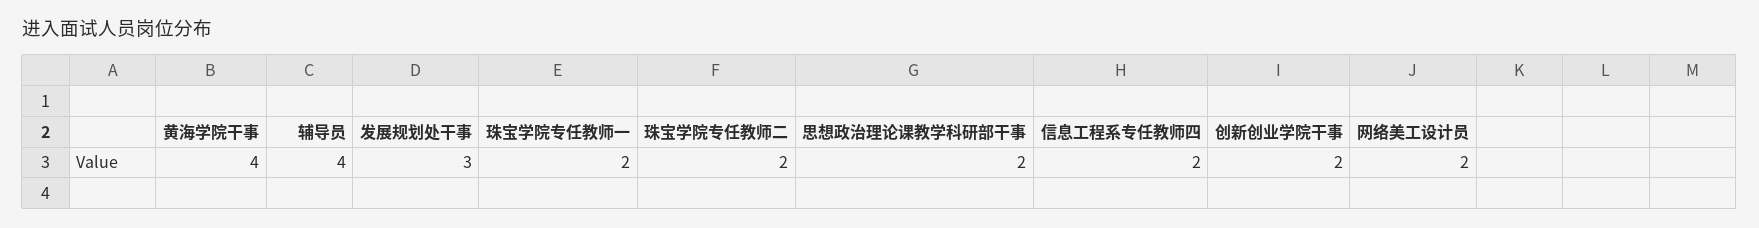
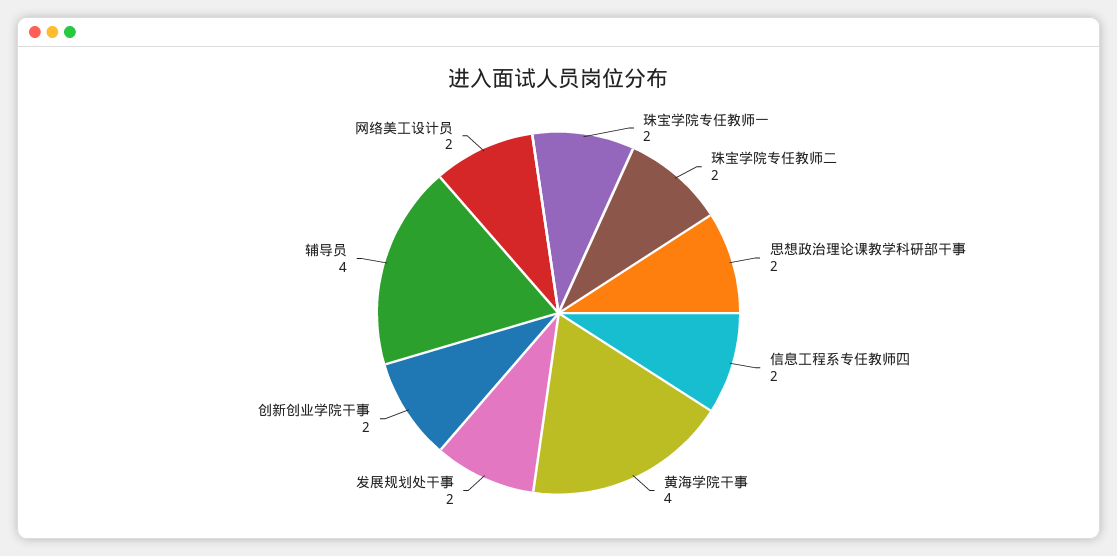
发展规划处干事: 3 -> 2

